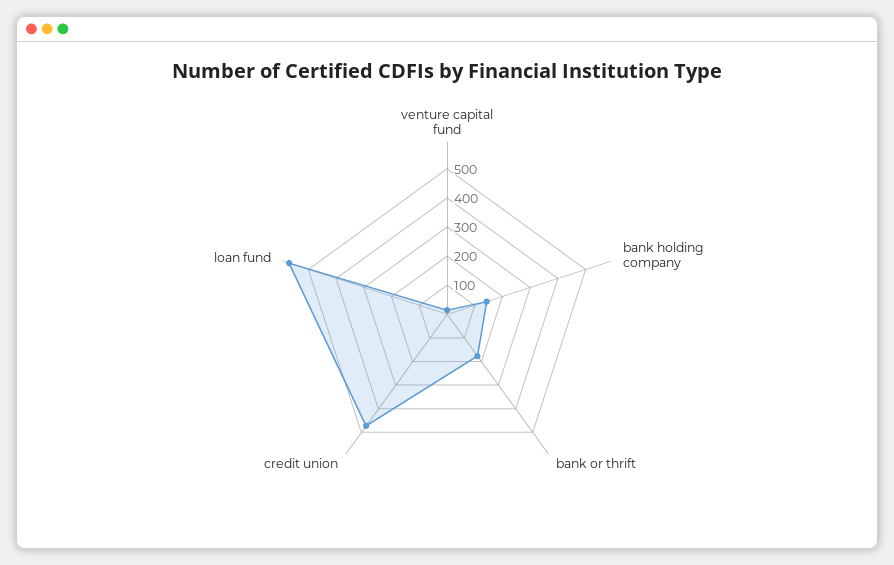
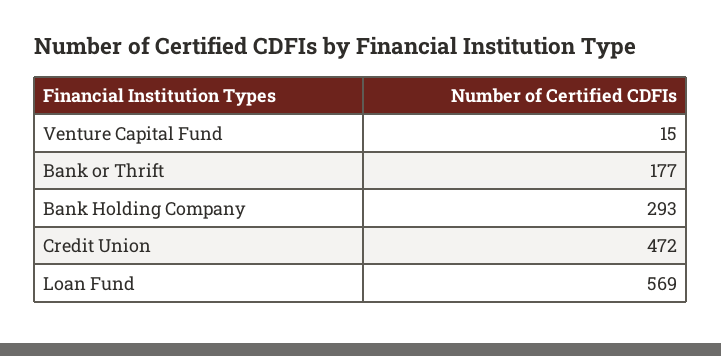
bank holding company: 150 -> 293

